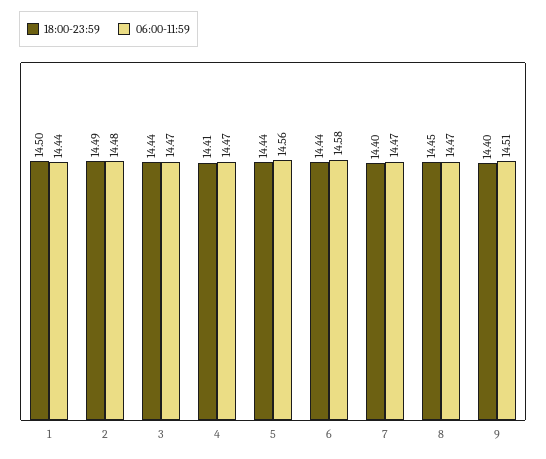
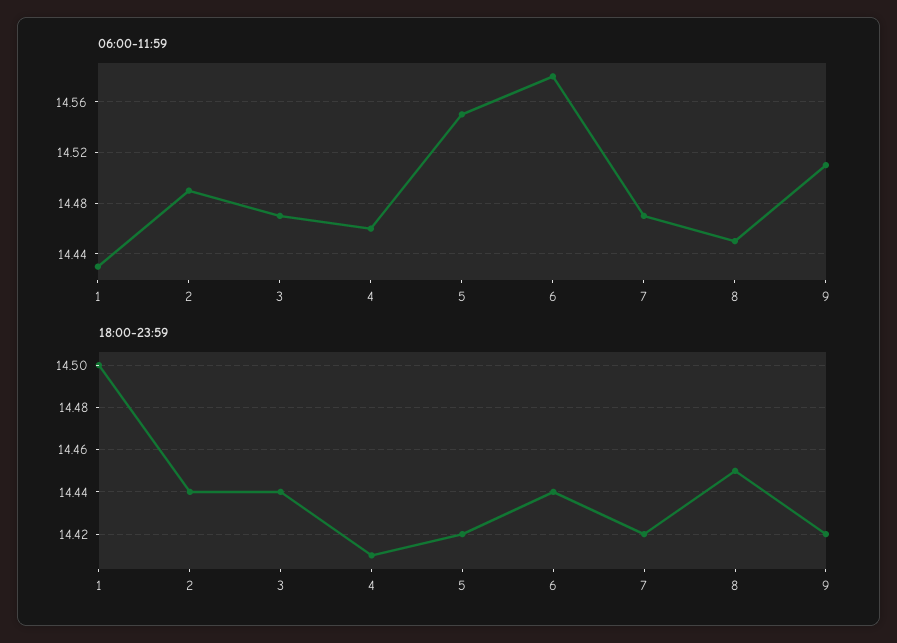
06:00-11:59, 1: 14.44 -> 14.43
18:00-23:59, 2: 14.49 -> 14.44
06:00-11:59, 2: 14.48 -> 14.49
06:00-11:59, 4: 14.47 -> 14.46
18:00-23:59, 5: 14.44 -> 14.42
06:00-11:59, 5: 14.56 -> 14.55
18:00-23:59, 7: 14.4 -> 14.42
06:00-11:59, 8: 14.47 -> 14.45
18:00-23:59, 9: 14.4 -> 14.42

